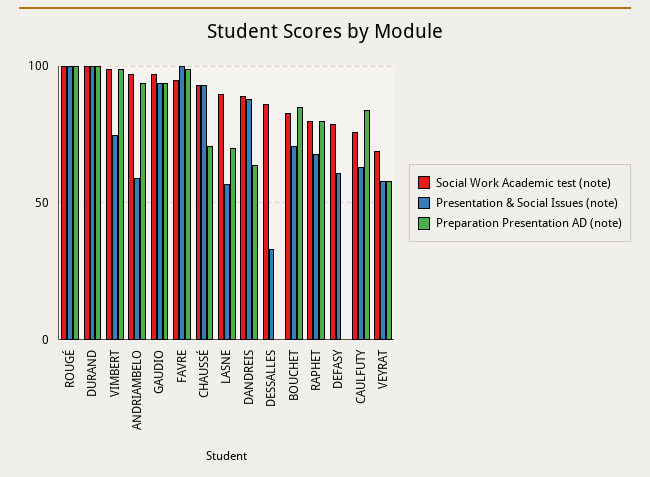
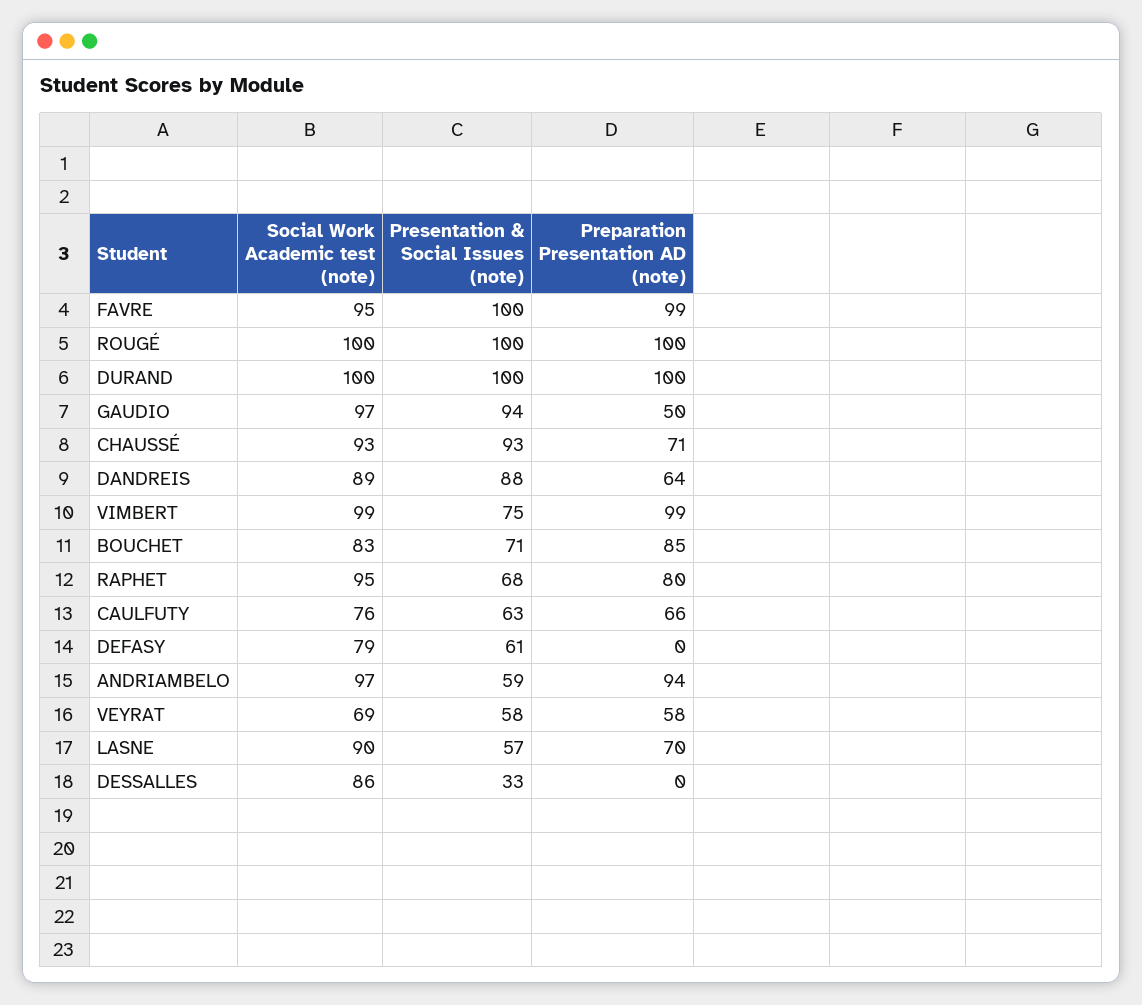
Preparation Presentation AD (note), GAUDIO: 95 -> 50
Social Work Academic test (note), RAPHET: 80 -> 95
Preparation Presentation AD (note), CAULFUTY: 85 -> 66

